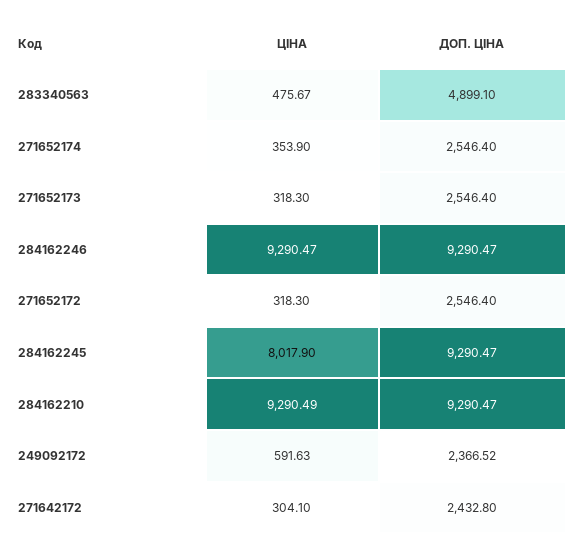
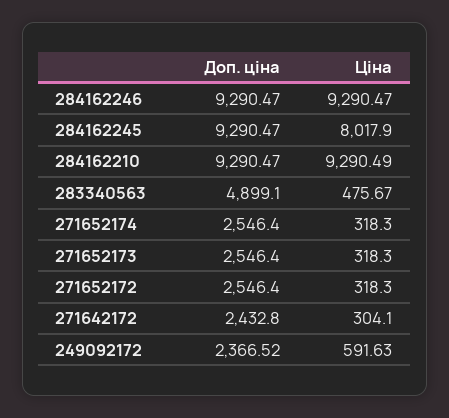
ЦІНА, 271652174: 353.9 -> 318.3

